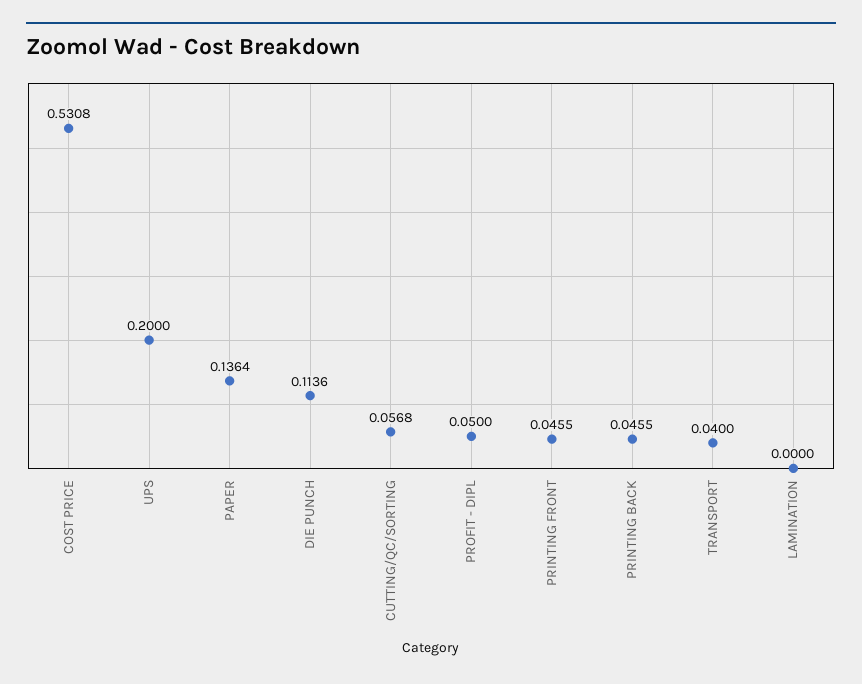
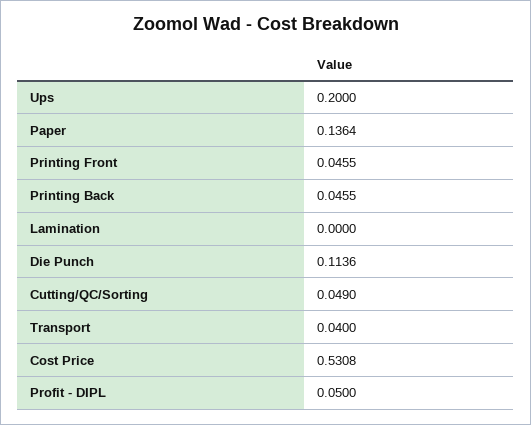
CUTTING/QC/SORTING: 0.0568 -> 0.049

